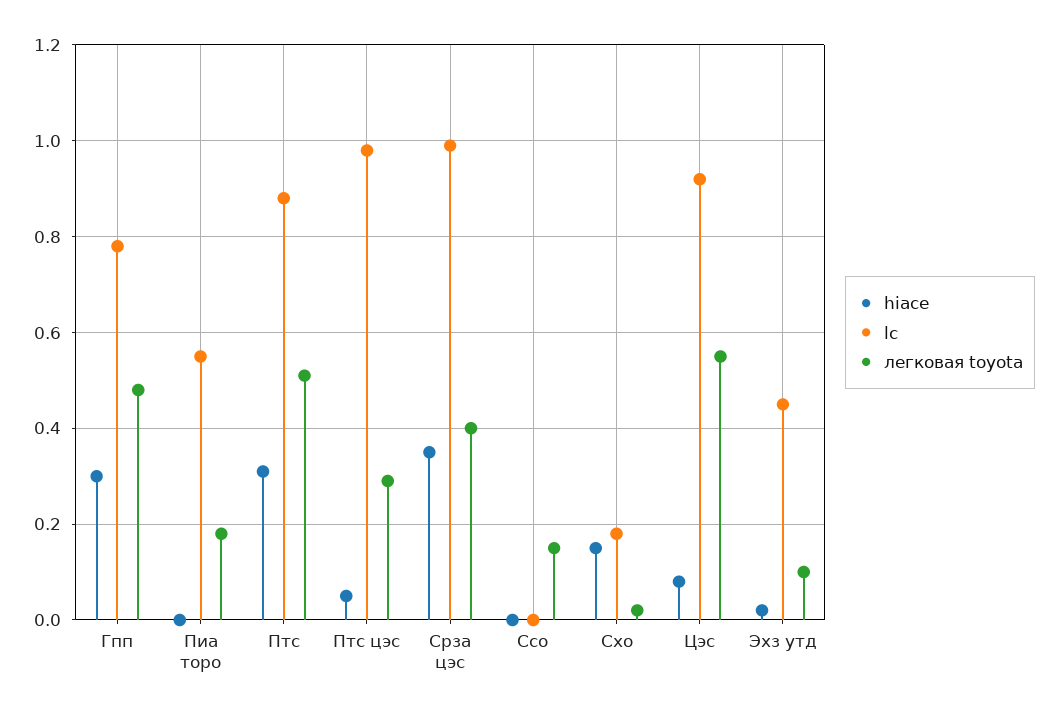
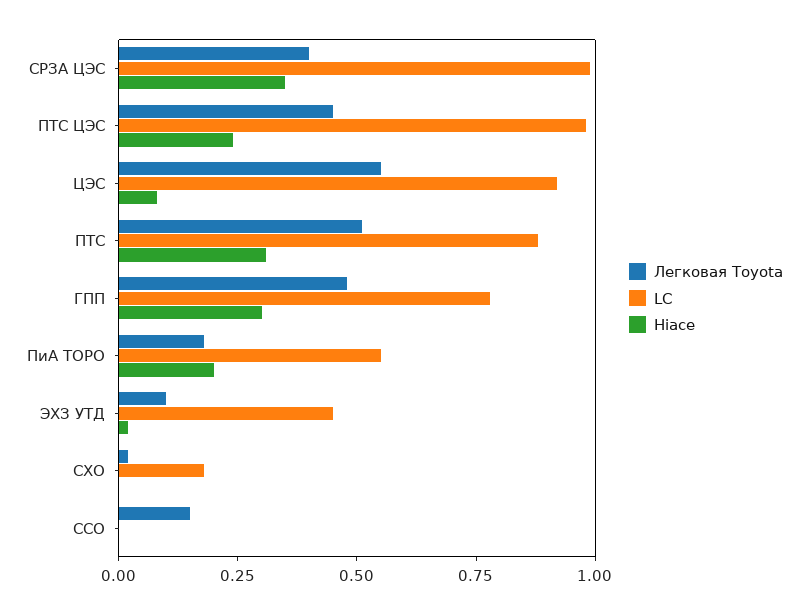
hiace, Пиа торо: 0 -> 0.2
hiace, Птс цэс: 0.05 -> 0.25
легковая toyota, Птс цэс: 0.3 -> 0.45
hiace, Схо: 0.15 -> 0

